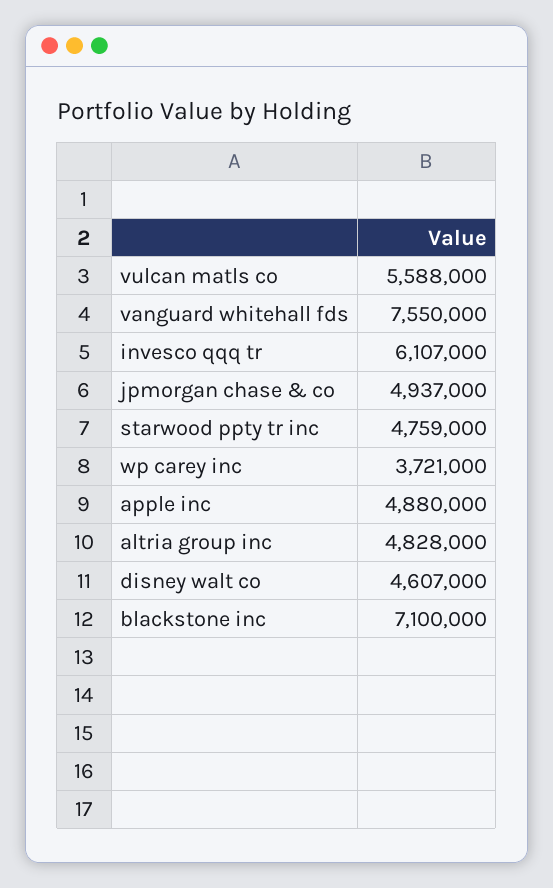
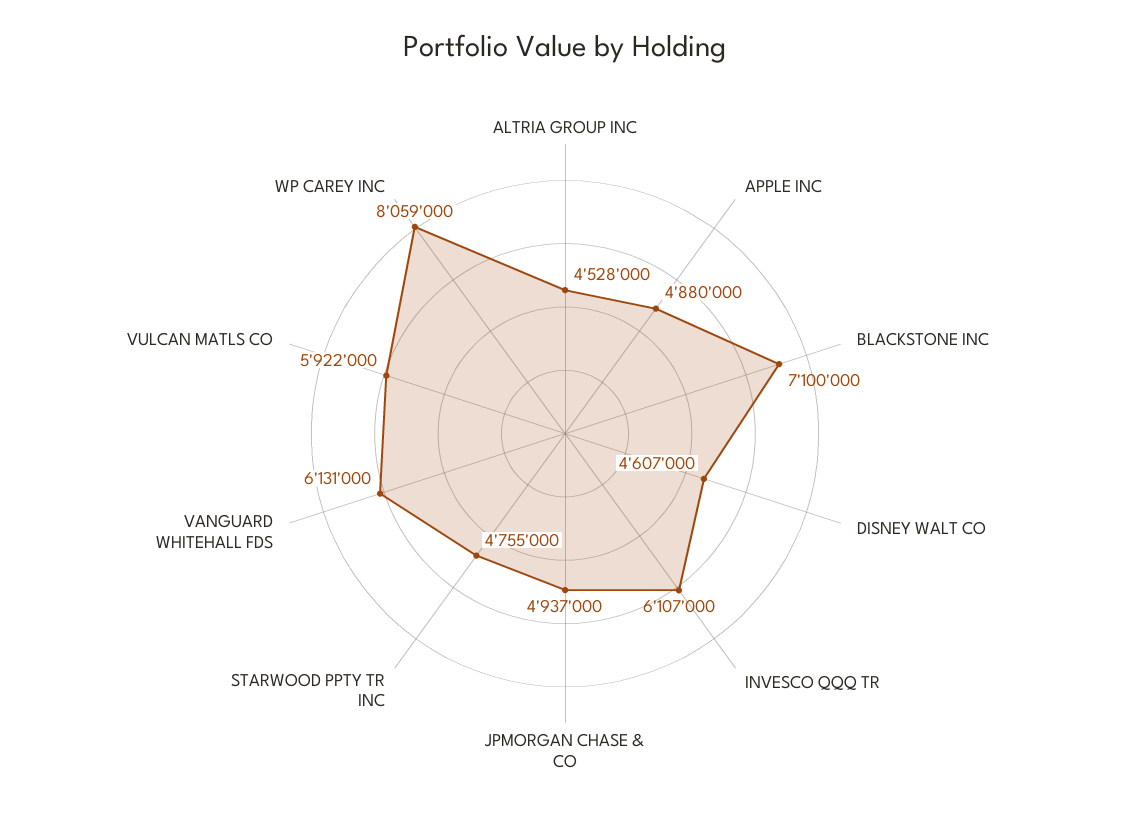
vulcan matls co: 5588000 -> 5922000
vanguard whitehall fds: 7550000 -> 6131000
starwood ppty tr inc: 4759000 -> 4755000
wp carey inc: 3721000 -> 8059000
altria group inc: 4828000 -> 4528000

